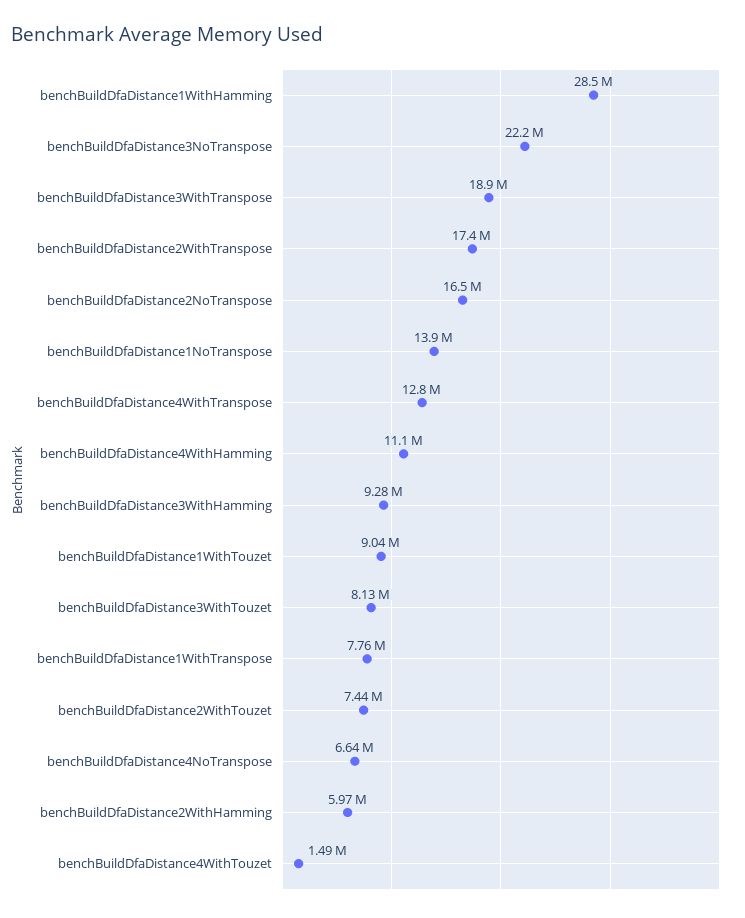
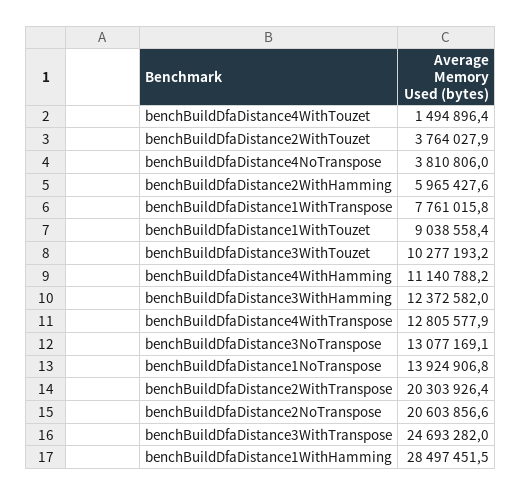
benchBuildDfaDistance3NoTranspose: 22200000 -> 13077169.1
benchBuildDfaDistance3WithTranspose: 18900000 -> 24693282
benchBuildDfaDistance2WithTranspose: 17400000 -> 20303926.4
benchBuildDfaDistance2NoTranspose: 16500000 -> 20603856.6
benchBuildDfaDistance3WithHamming: 9280000 -> 12372582
benchBuildDfaDistance3WithTouzet: 8130000 -> 10277193.2
benchBuildDfaDistance2WithTouzet: 7440000 -> 3764027.9
benchBuildDfaDistance4NoTranspose: 6640000 -> 3810806

